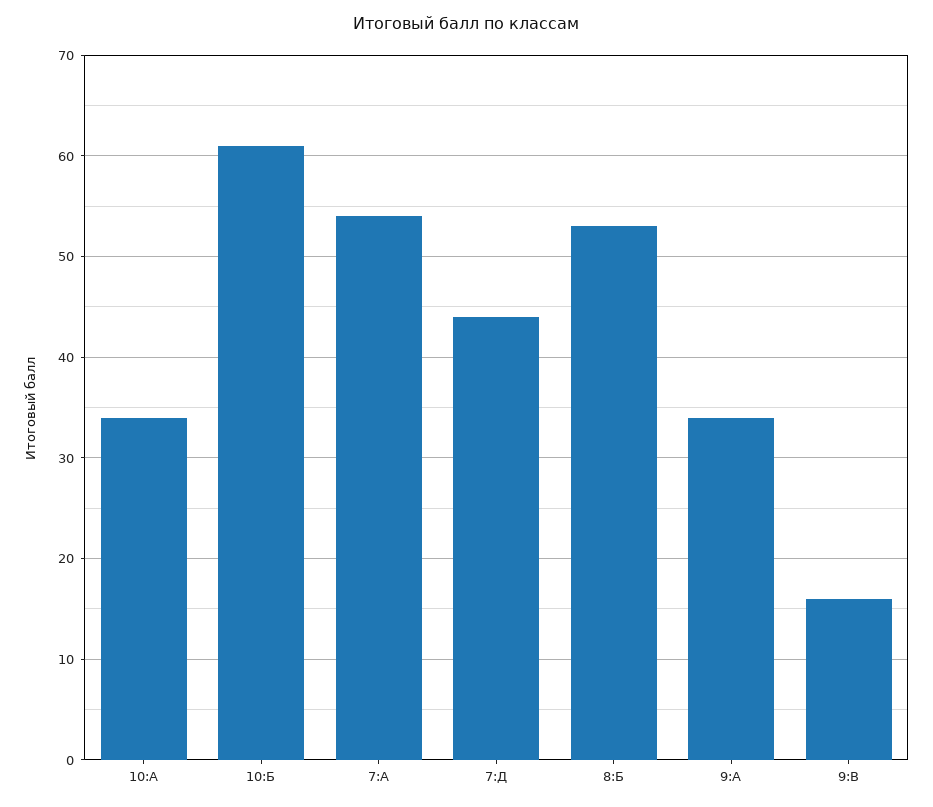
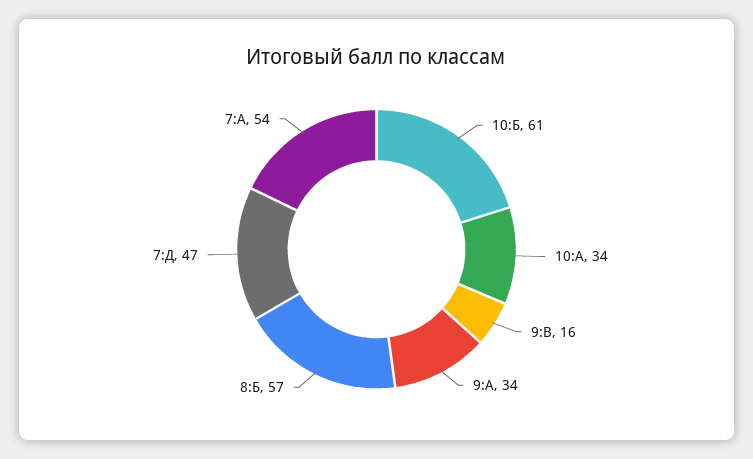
7:Д: 44 -> 47
8:Б: 53 -> 57

